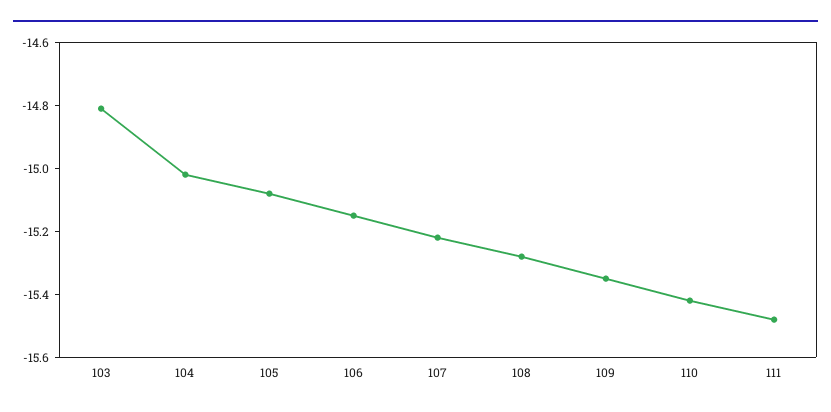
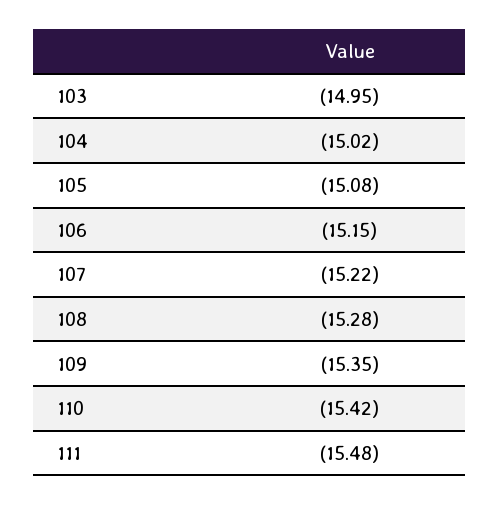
103: -14.8 -> -14.95

